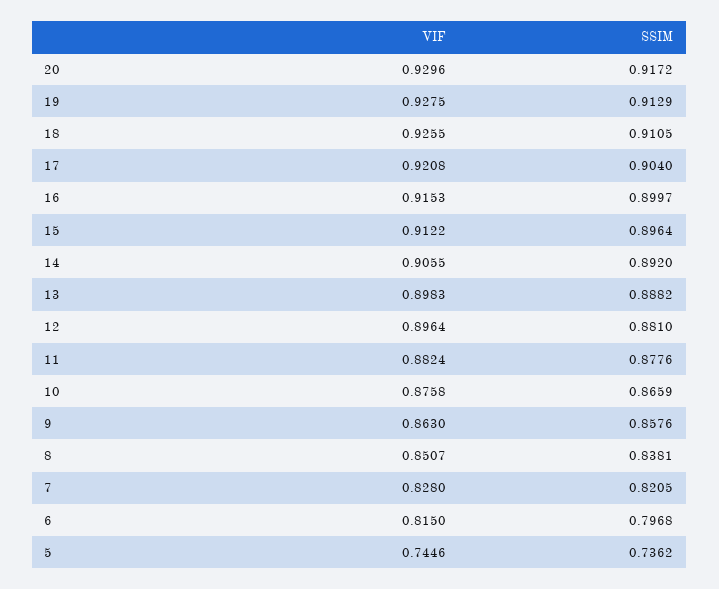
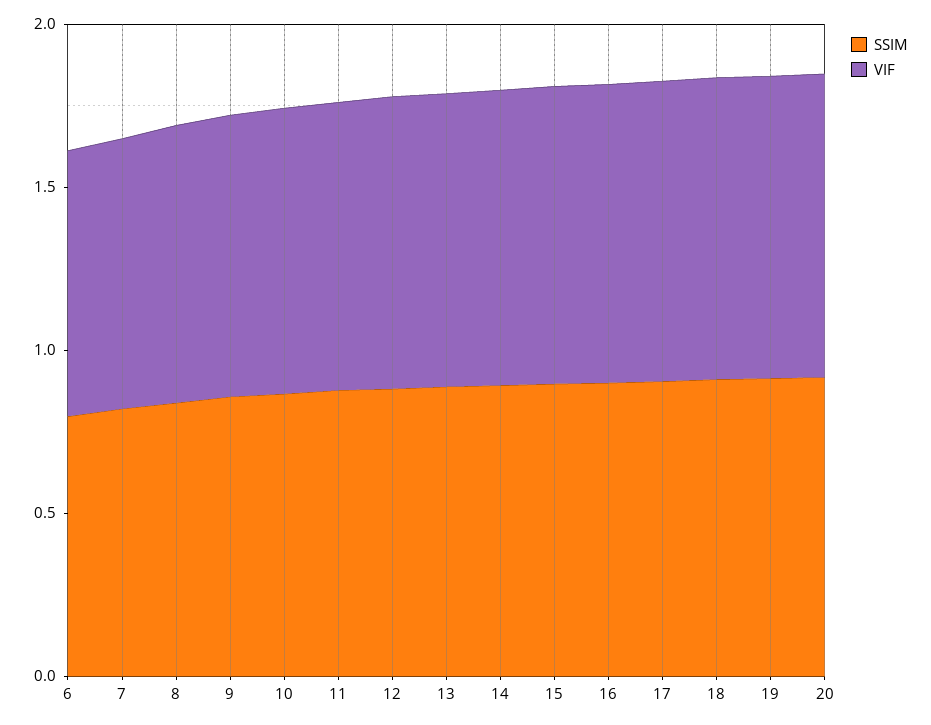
VIF, 5: 0.7446 -> none
SSIM, 5: 0.7362 -> none

